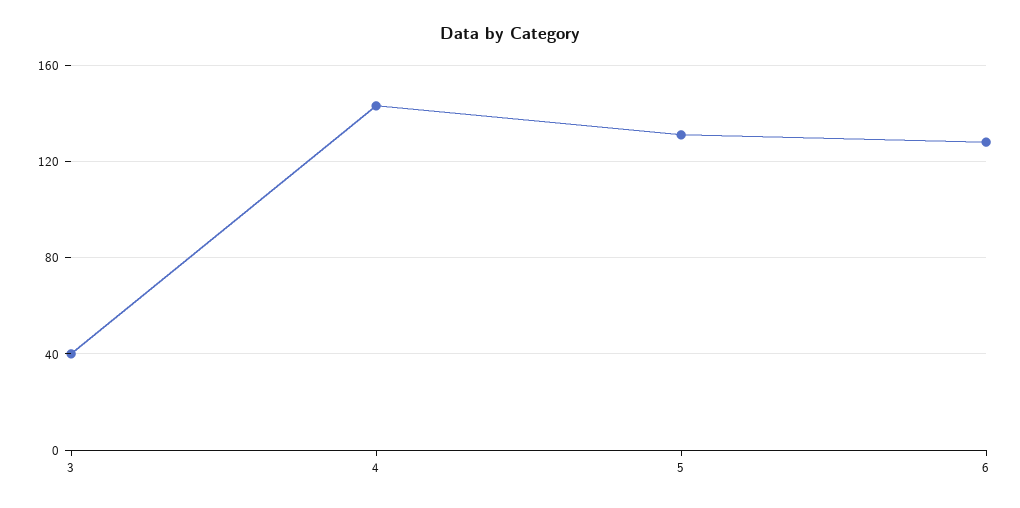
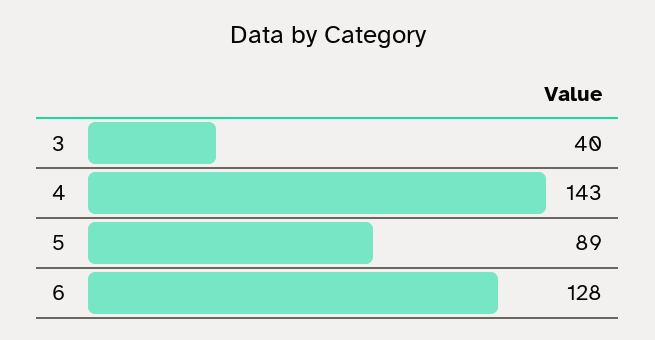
5: 130 -> 89

